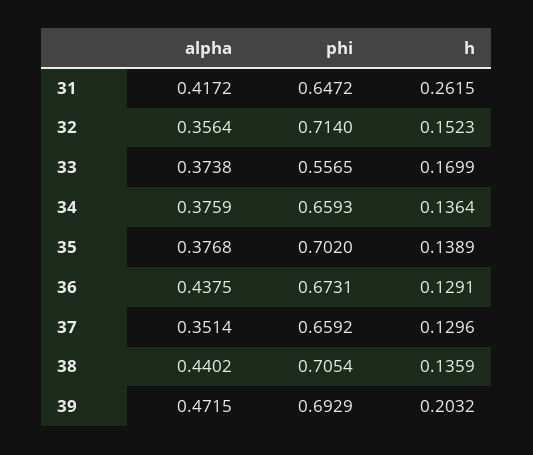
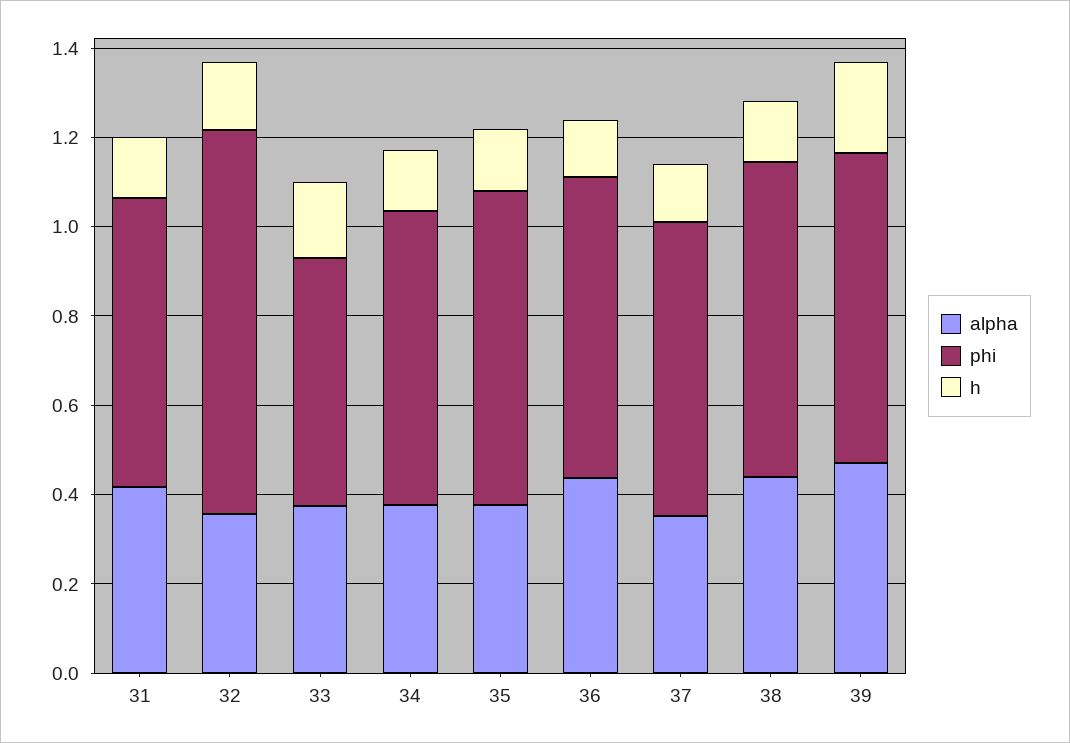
h, 31: 0.2615 -> 0.15
phi, 32: 0.714 -> 0.85

